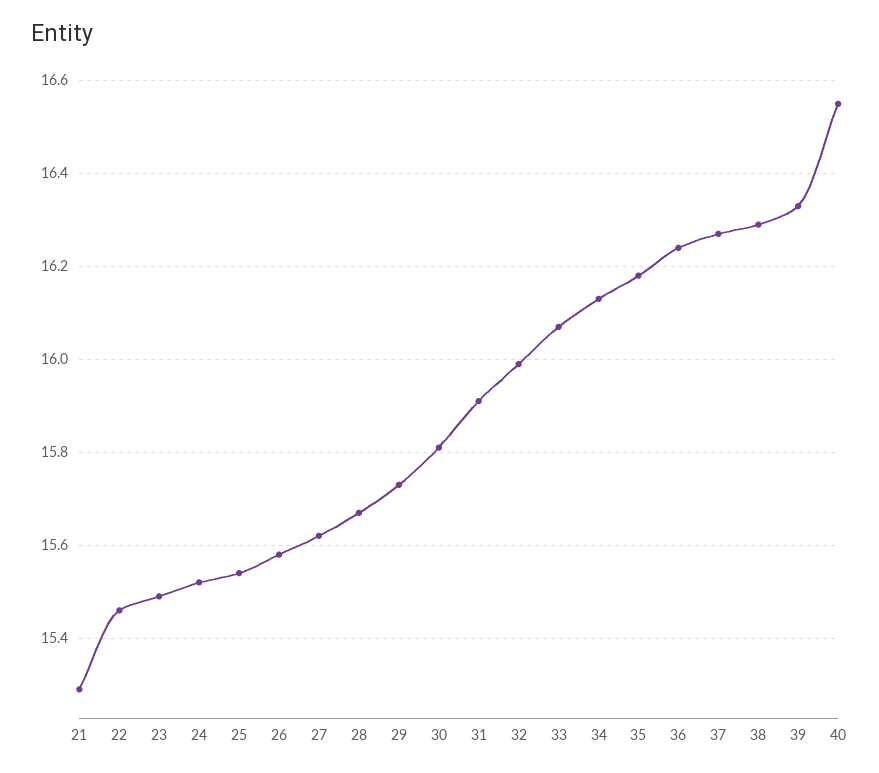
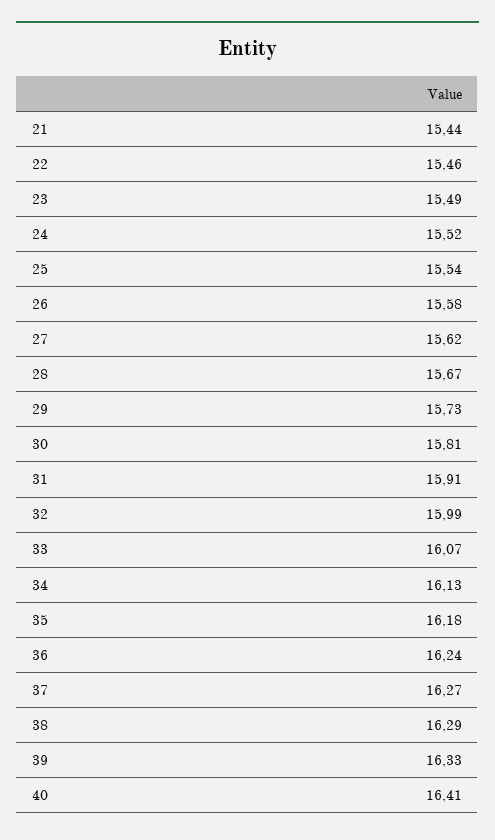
21: 15.3 -> 15.44
40: 16.55 -> 16.41

